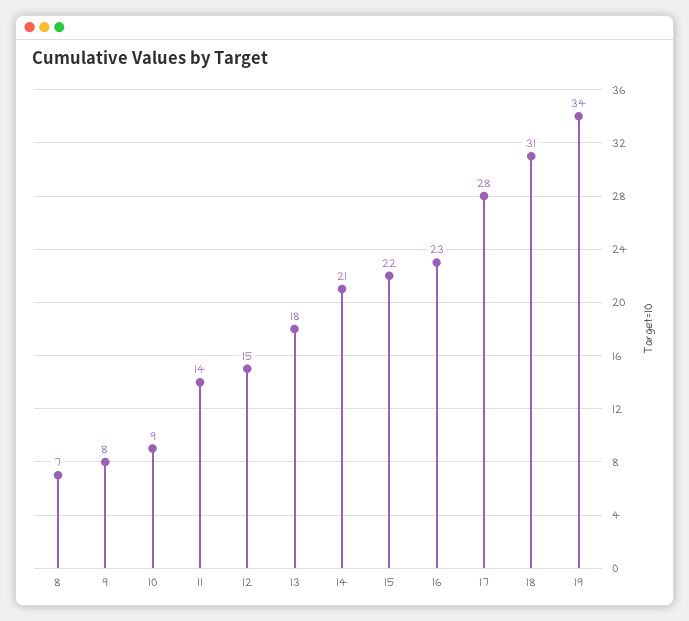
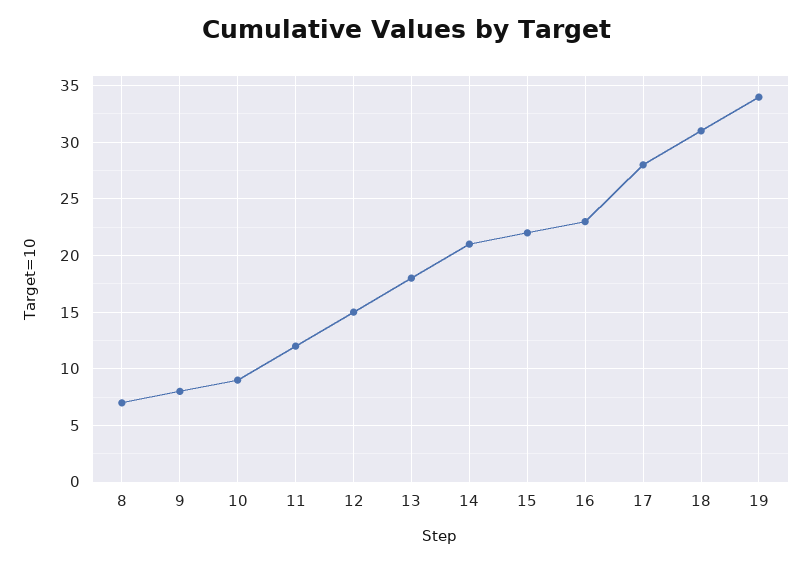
11: 14 -> 12

